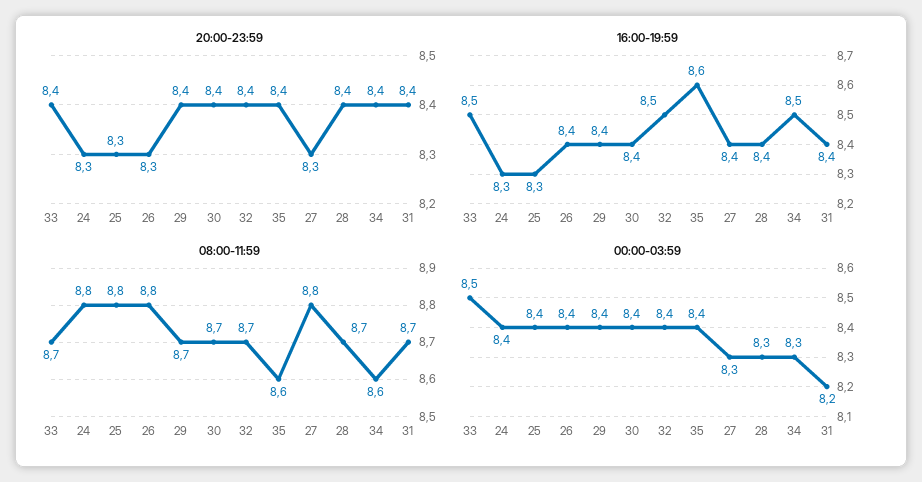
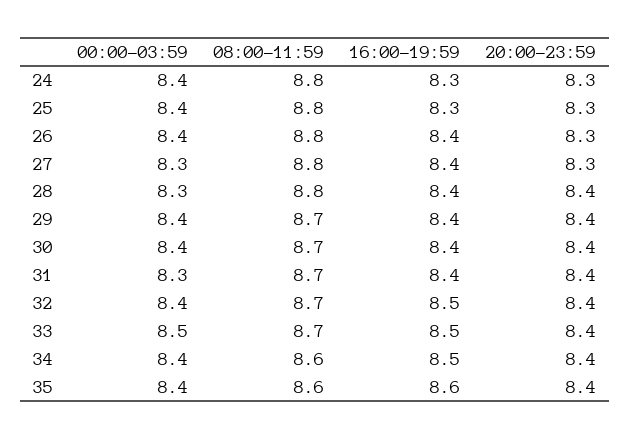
08:00-11:59, 28: 8.7 -> 8.8
00:00-03:59, 34: 8.3 -> 8.4
00:00-03:59, 31: 8.2 -> 8.3

